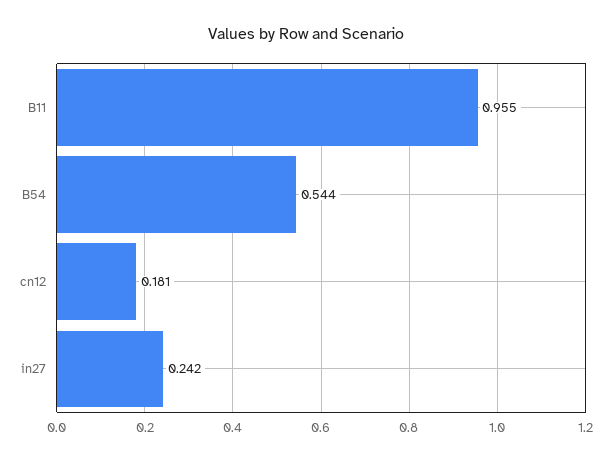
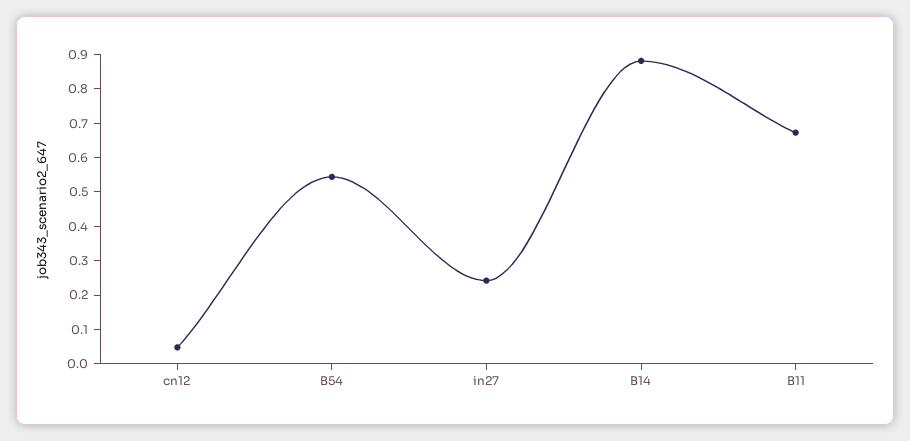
B11: 0.955 -> 0.675
cn12: 0.181 -> 0.05
B14: none -> 0.875

